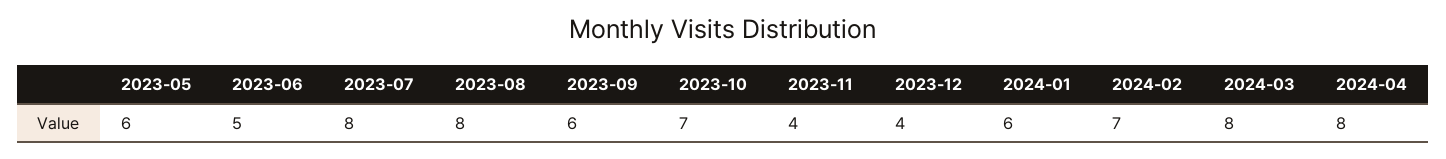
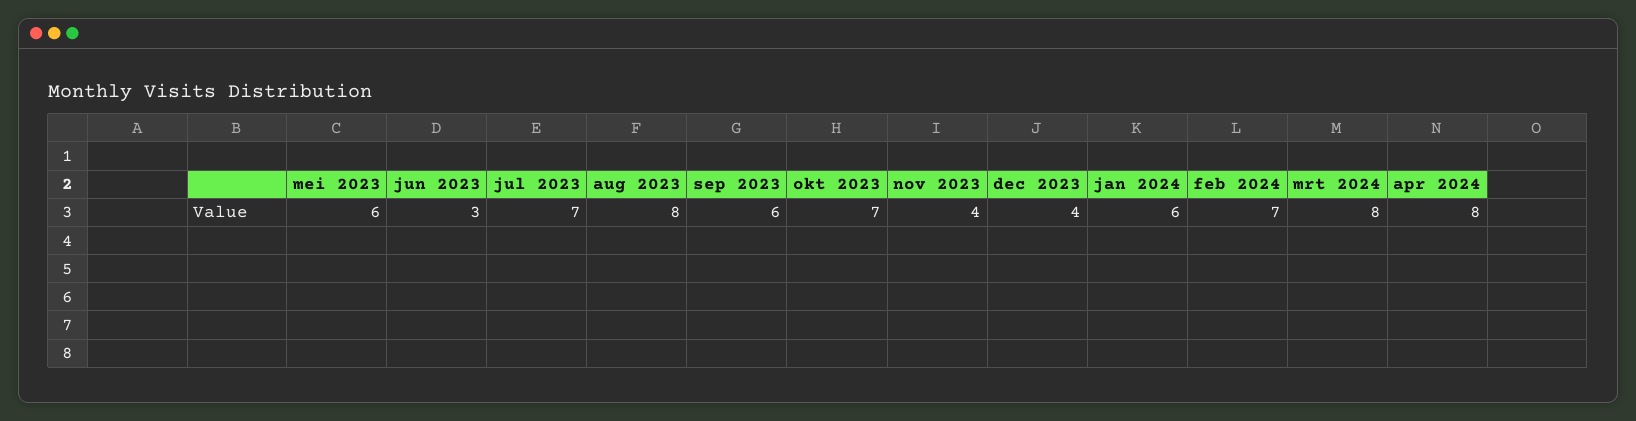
2023-06: 5 -> 3
2023-07: 8 -> 7

